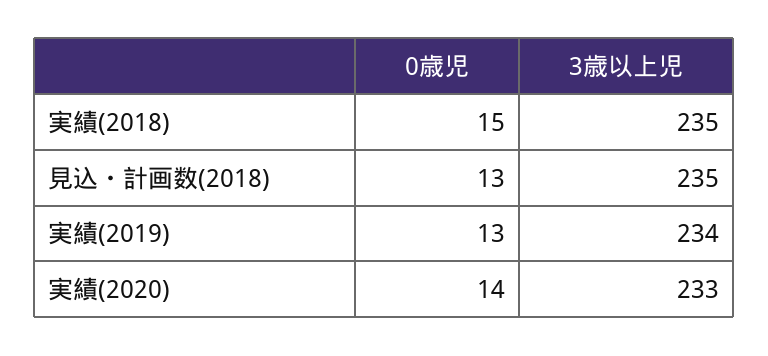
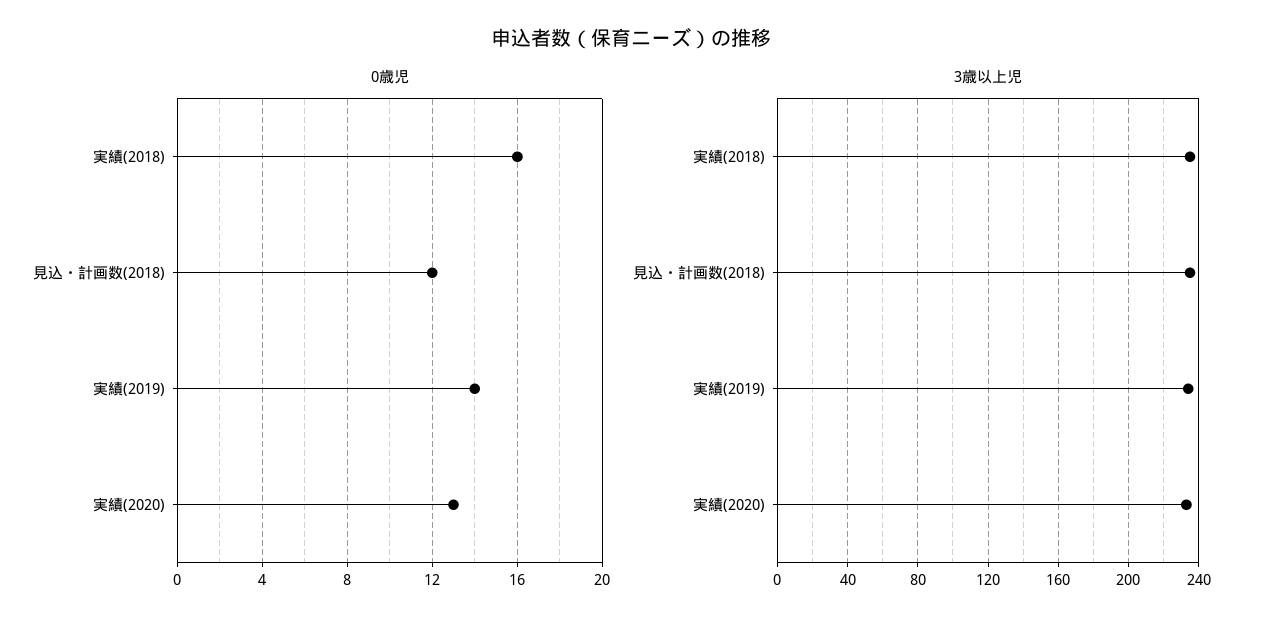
0歳児, 実績(2018): 15 -> 16
0歳児, 見込・計画数(2018): 13 -> 12
0歳児, 実績(2019): 13 -> 14
0歳児, 実績(2020): 14 -> 13

